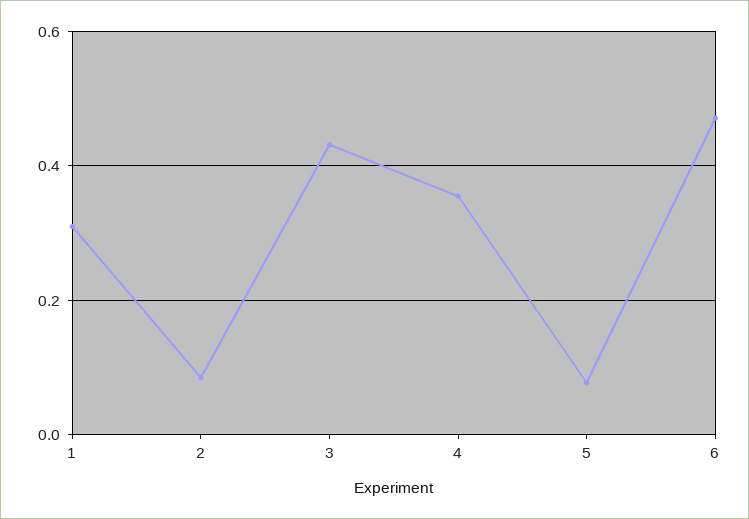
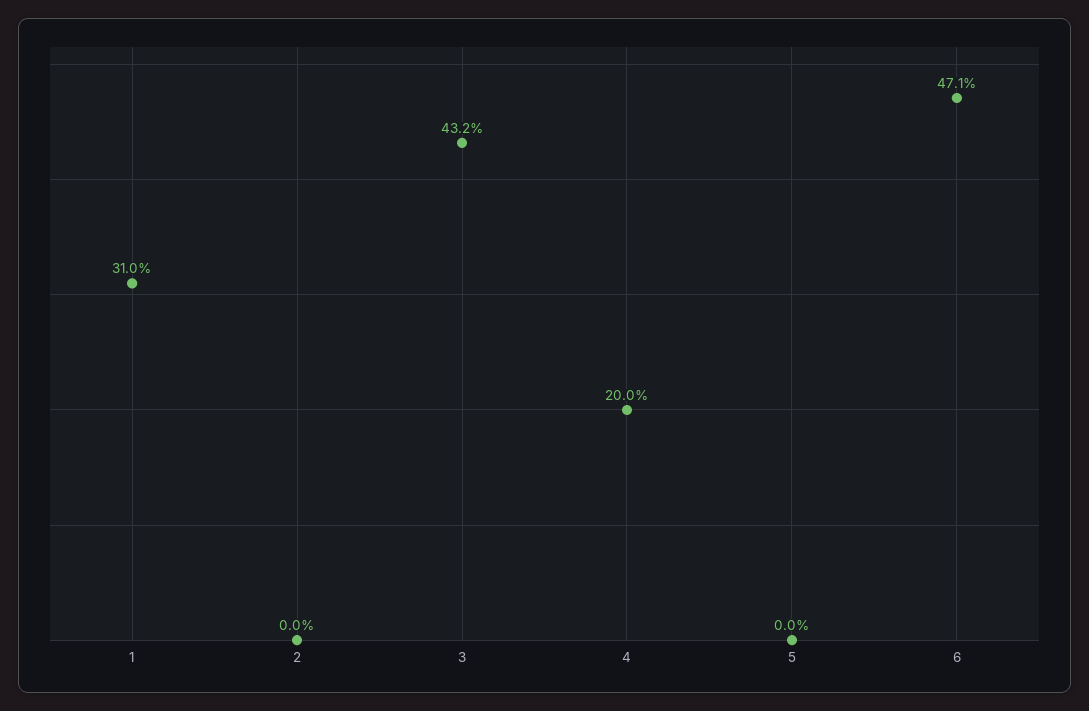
2: 0.08 -> 0
4: 0.36 -> 0.2
5: 0.08 -> 0

